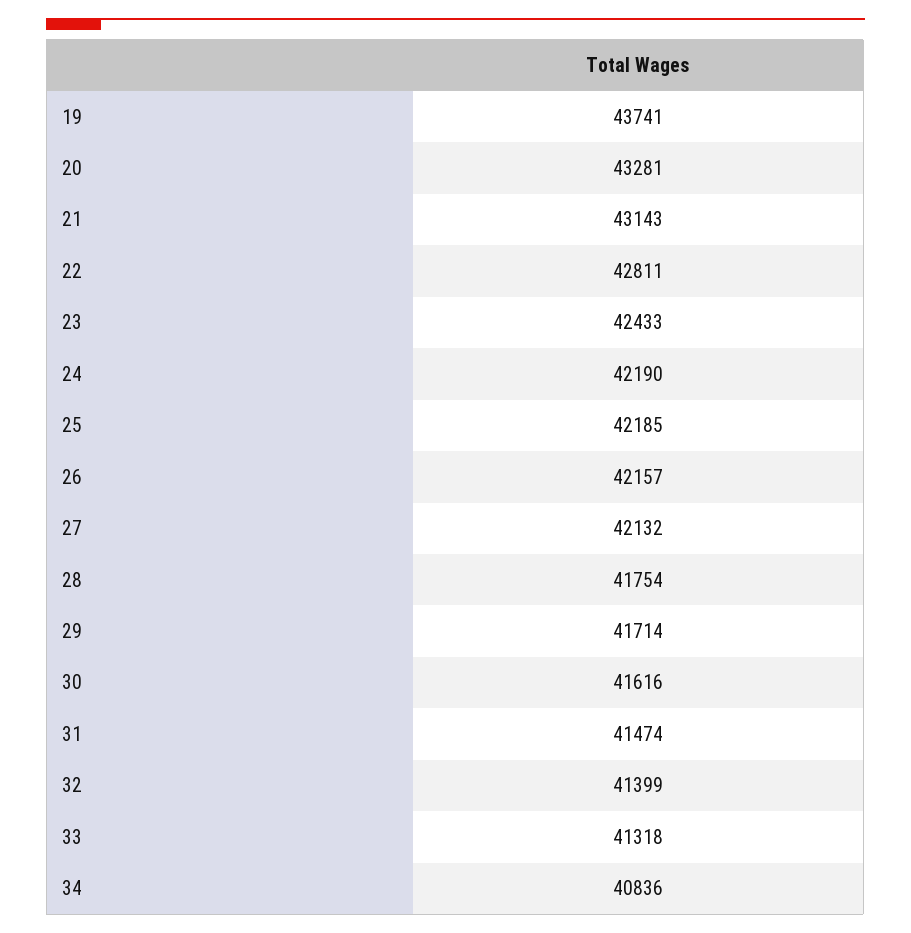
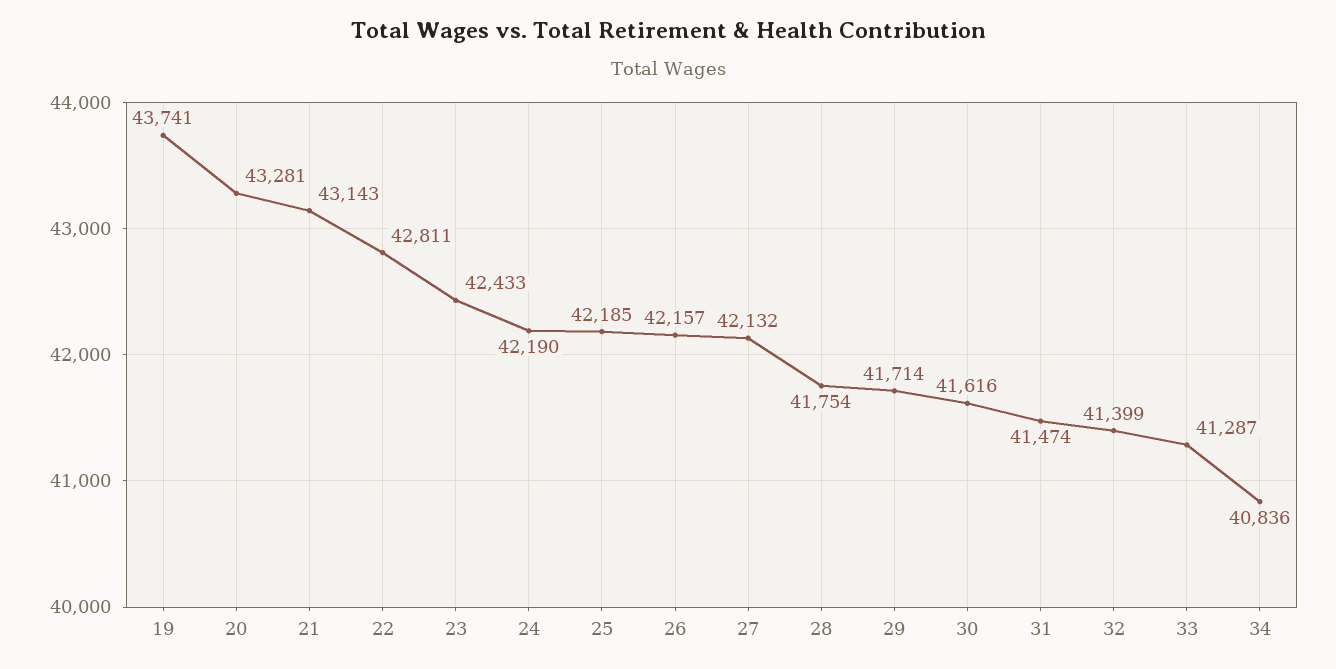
33: 41318 -> 41287

